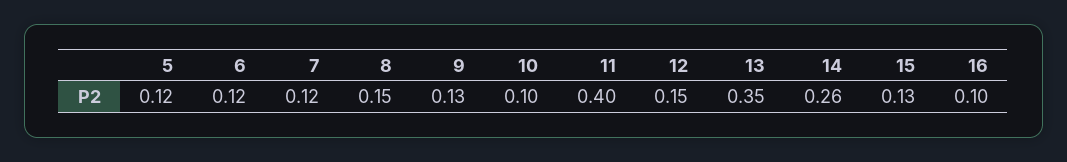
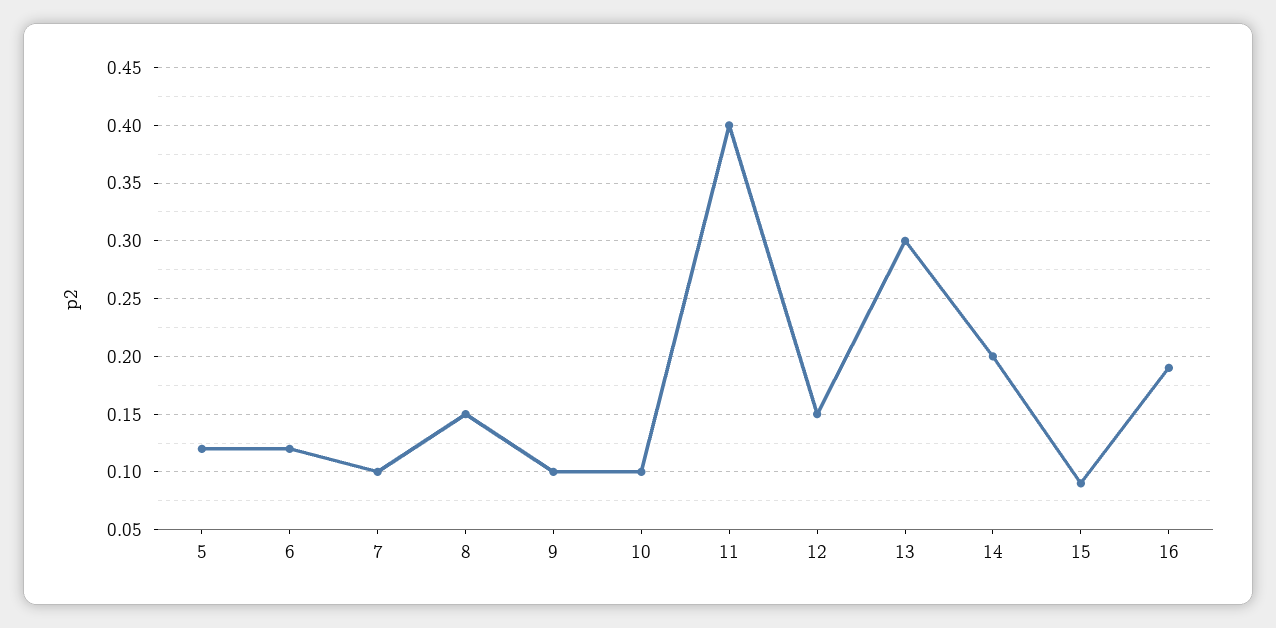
7: 0.12 -> 0.1
9: 0.13 -> 0.1
13: 0.35 -> 0.3
14: 0.26 -> 0.2
15: 0.13 -> 0.09
16: 0.1 -> 0.19

